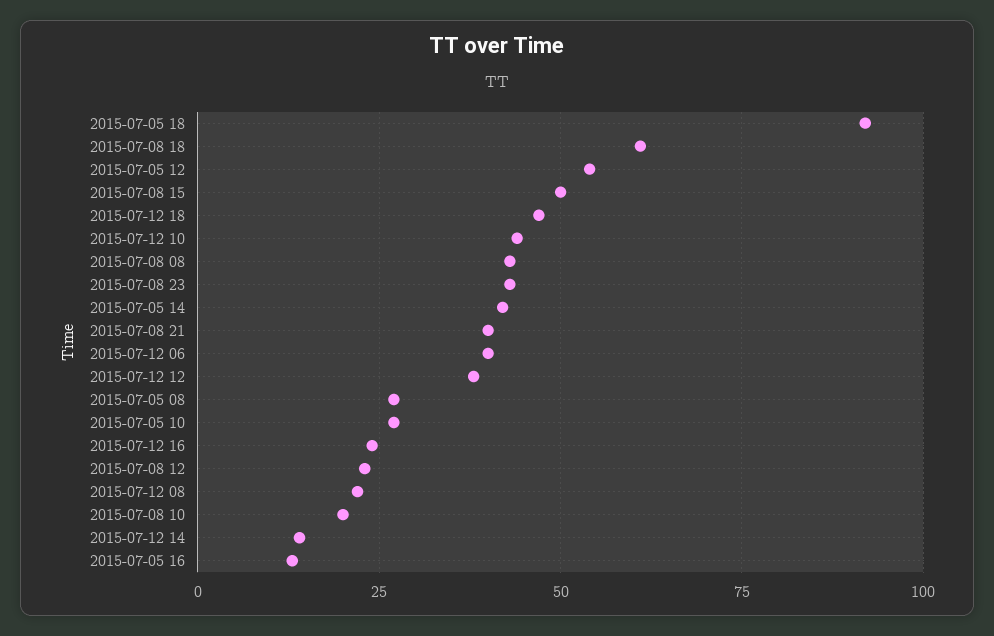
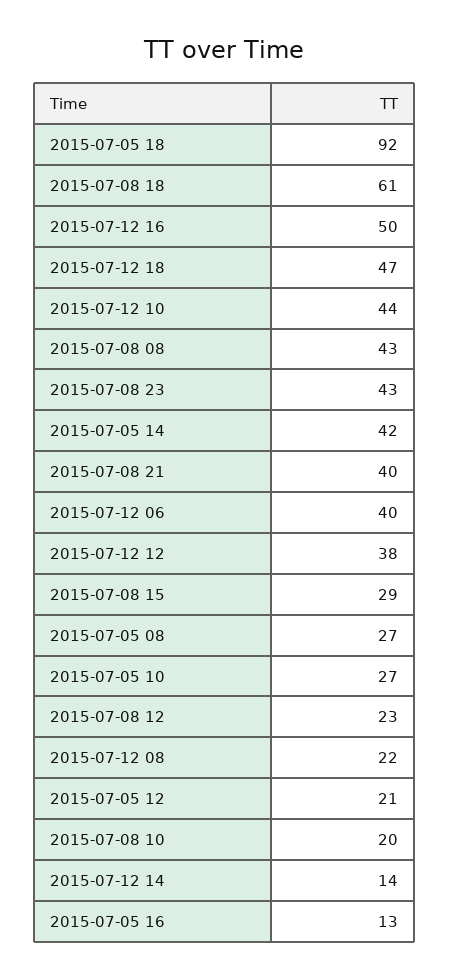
2015-07-05 12: 55 -> 21
2015-07-08 15: 50 -> 29
2015-07-12 16: 25 -> 50

